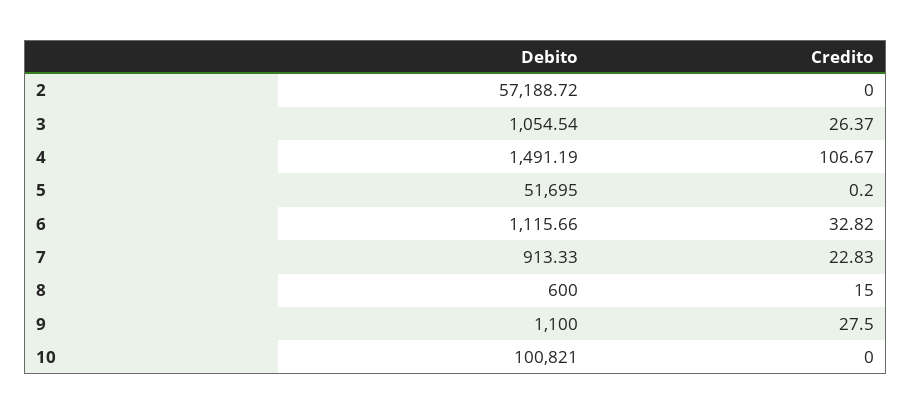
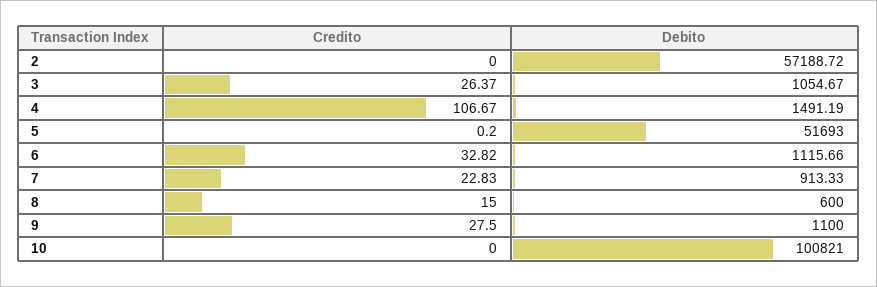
Debito, 3: 1054.54 -> 1054.67
Debito, 5: 51695 -> 51693

